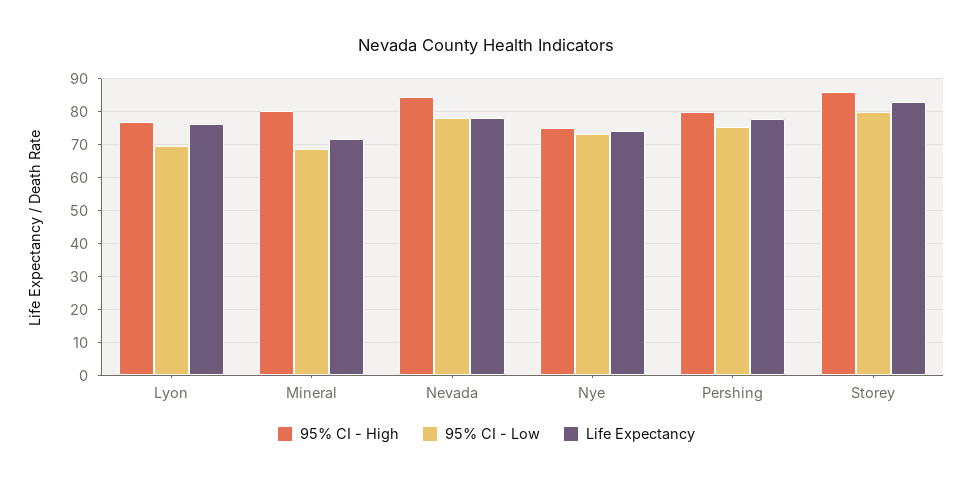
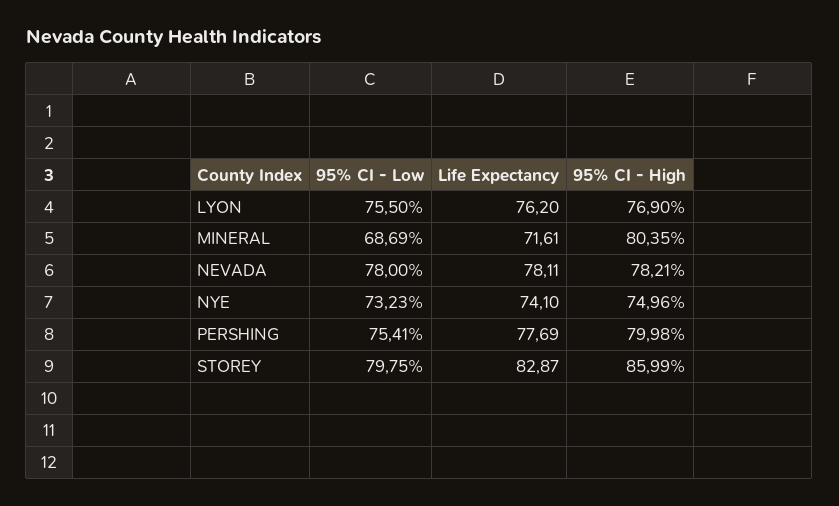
95% CI - Low, Lyon: 70 -> 75.5
95% CI - High, Nevada: 84 -> 78.21

